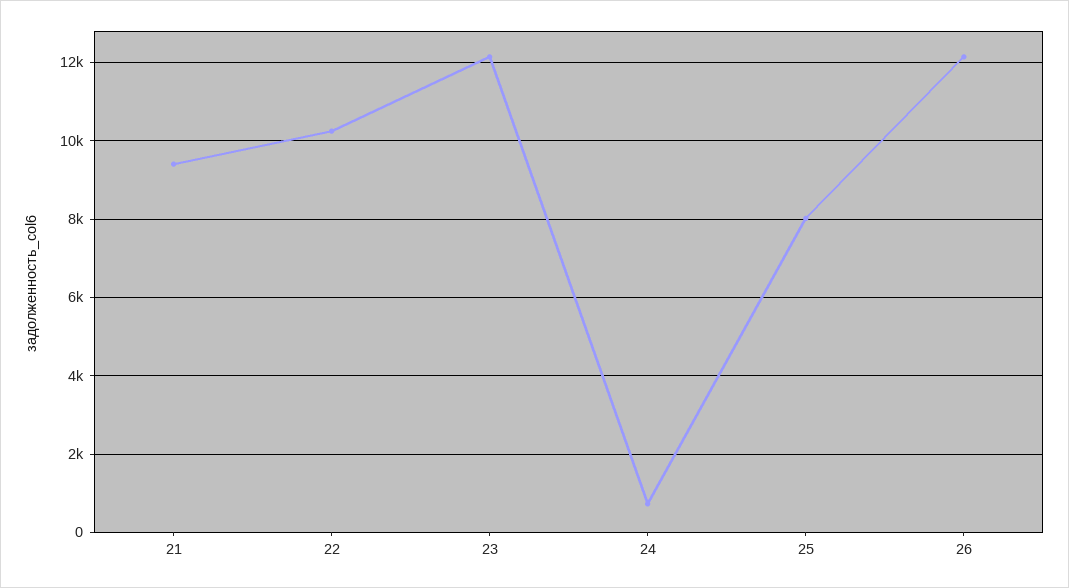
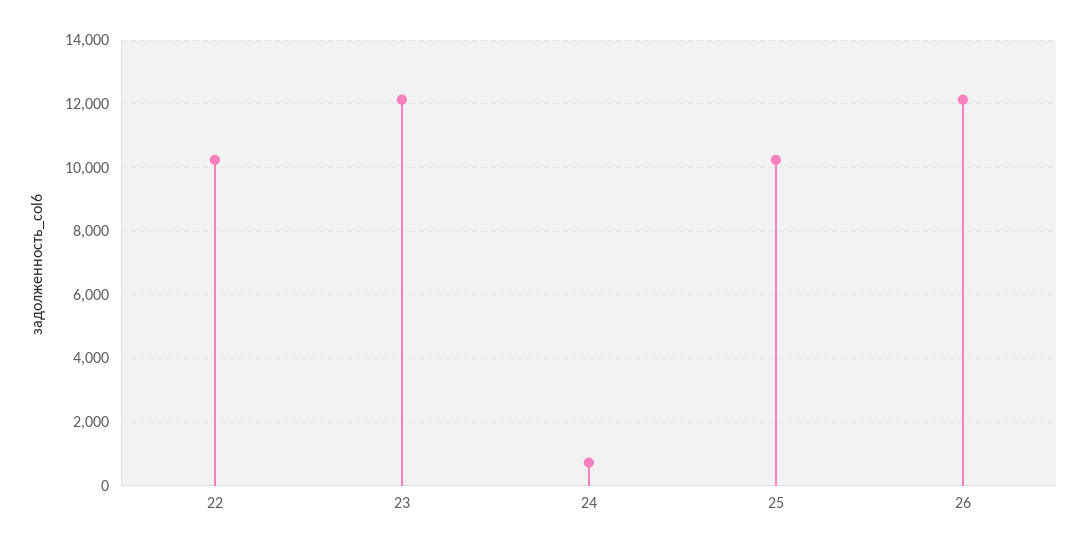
21: 9400 -> none
25: 8000 -> 10200

